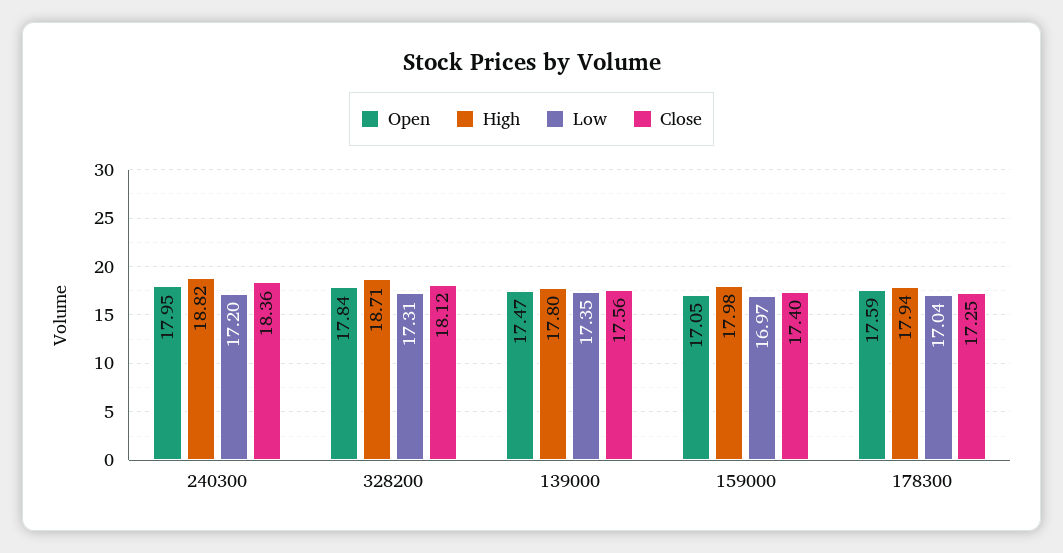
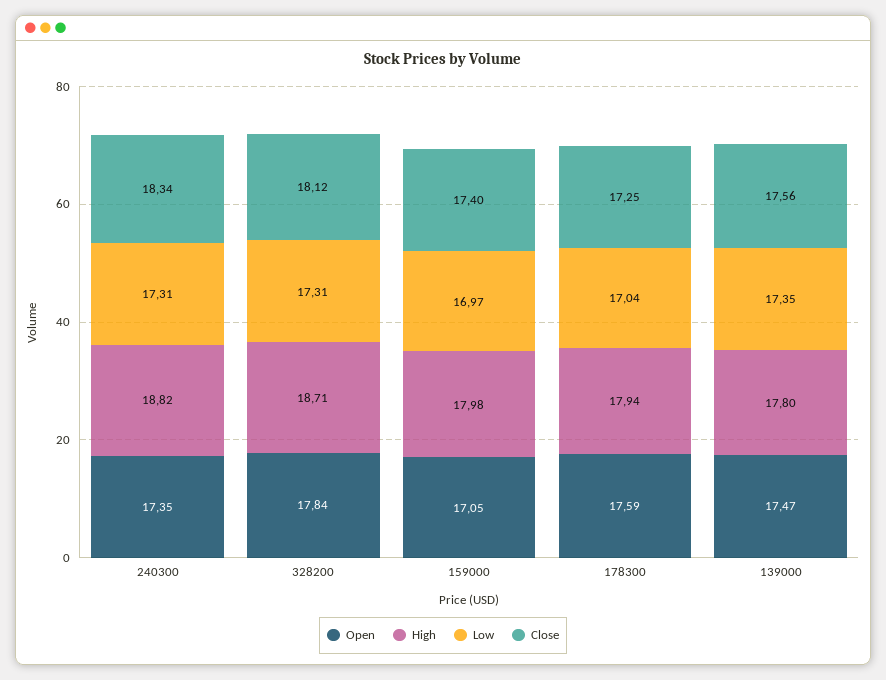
Open, 240300: 17.95 -> 17.35
Low, 240300: 17.2 -> 17.31
Close, 240300: 18.36 -> 18.34

